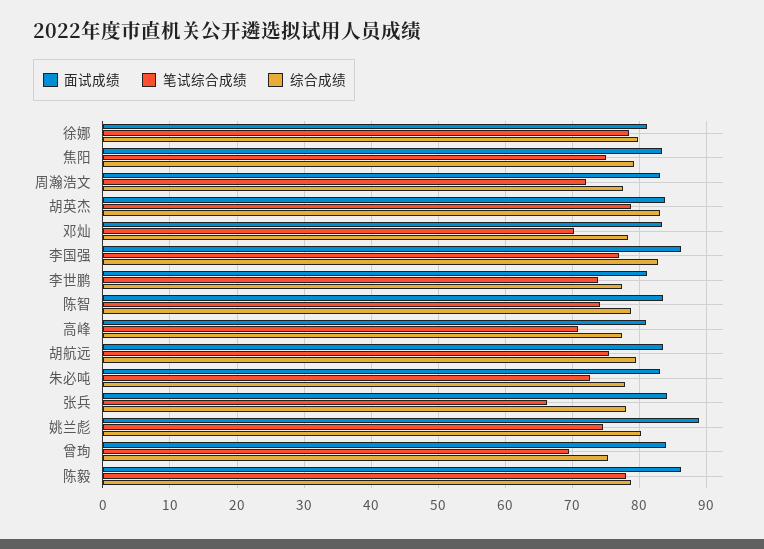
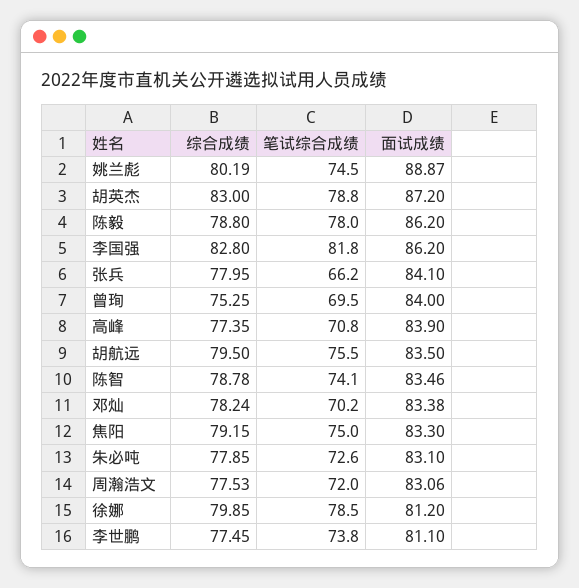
面试成绩, 胡英杰: 84 -> 87.2
笔试综合成绩, 李国强: 77 -> 81.8
面试成绩, 高峰: 81 -> 83.9

